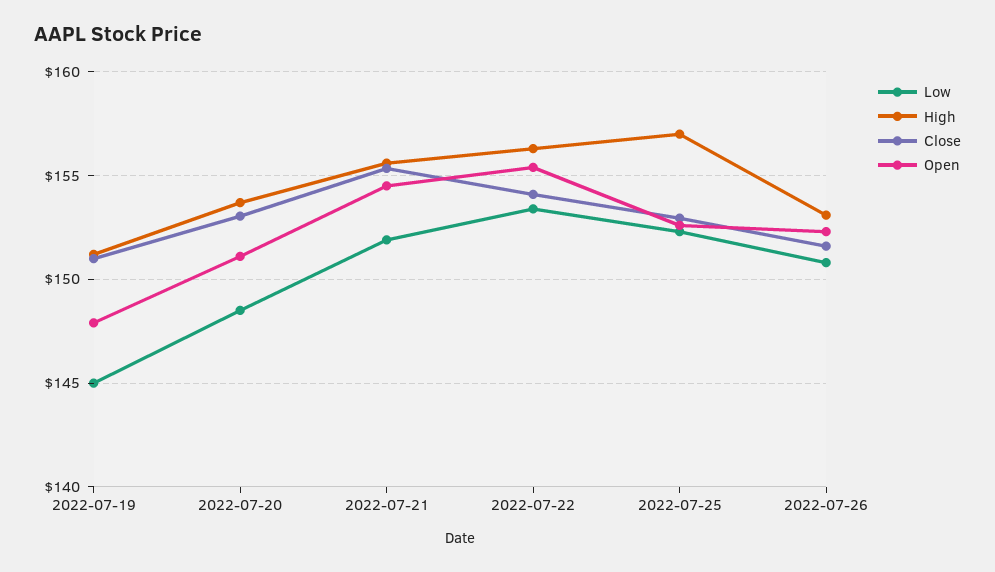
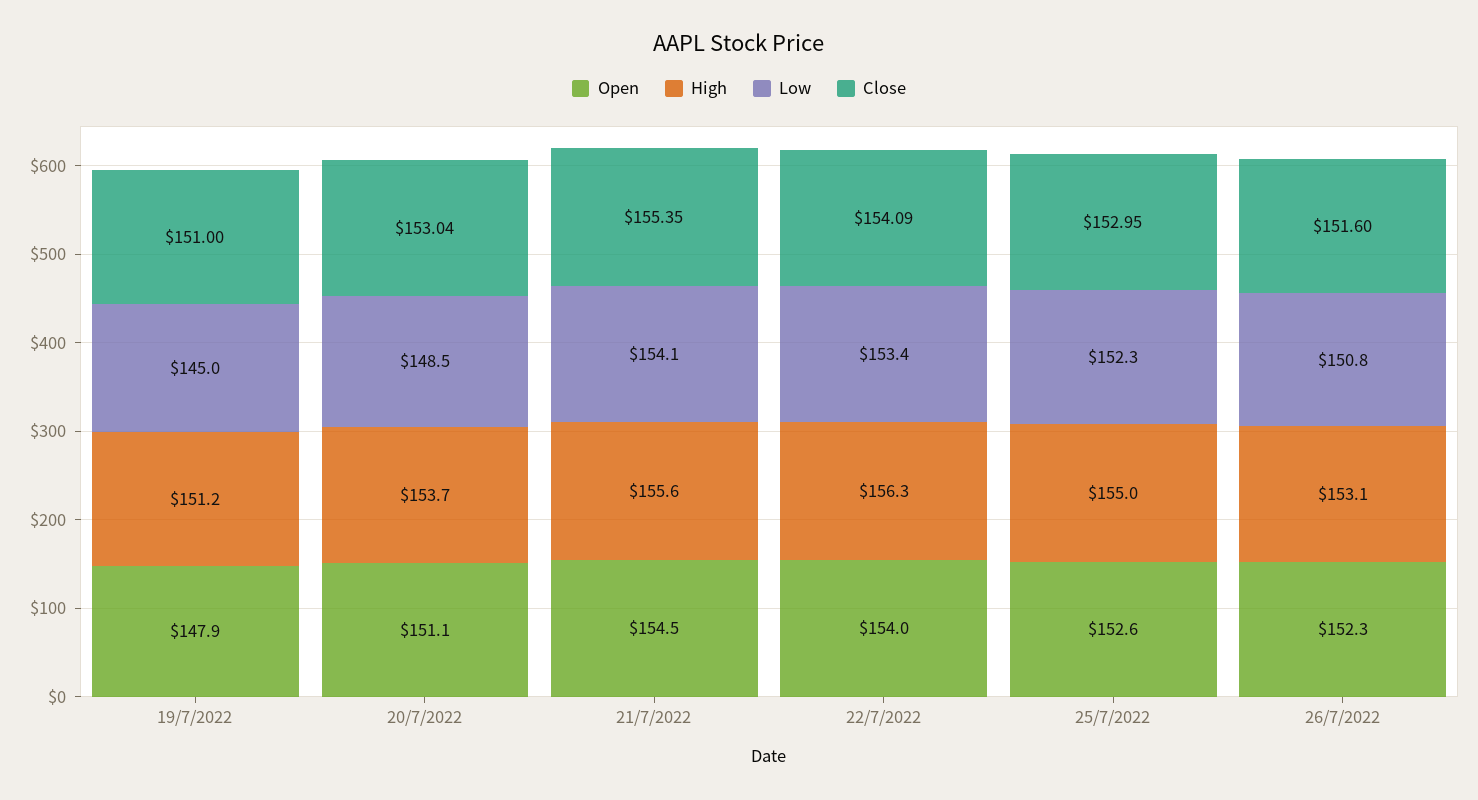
Low, 2022-07-21: 152 -> 154.1
Open, 2022-07-22: 155.5 -> 154
High, 2022-07-25: 157 -> 155

